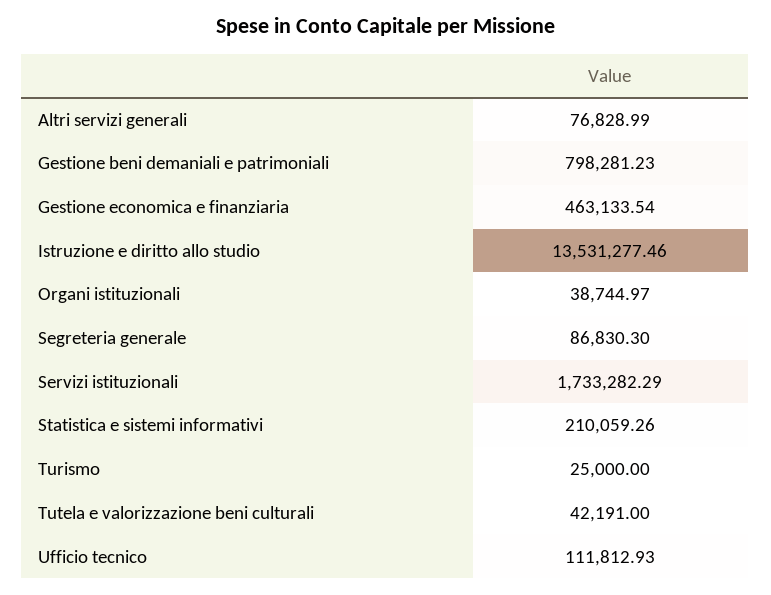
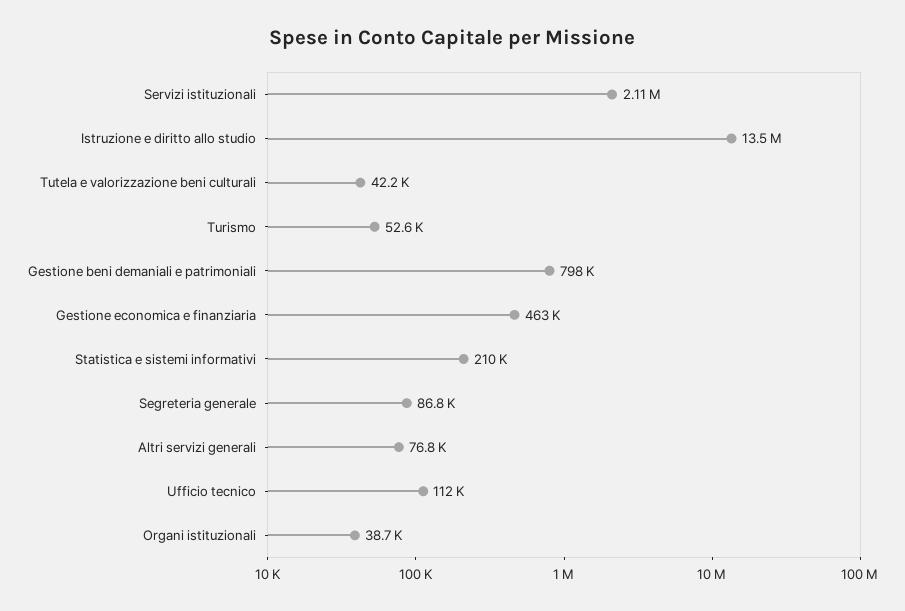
Servizi istituzionali: 1733282.29 -> 2110000
Turismo: 25000 -> 52600

